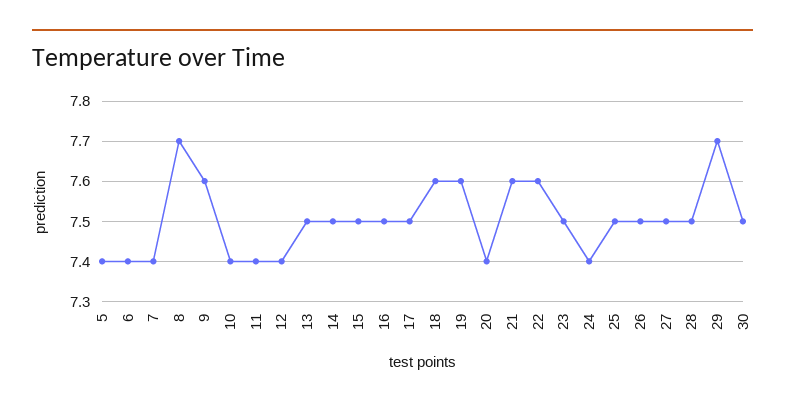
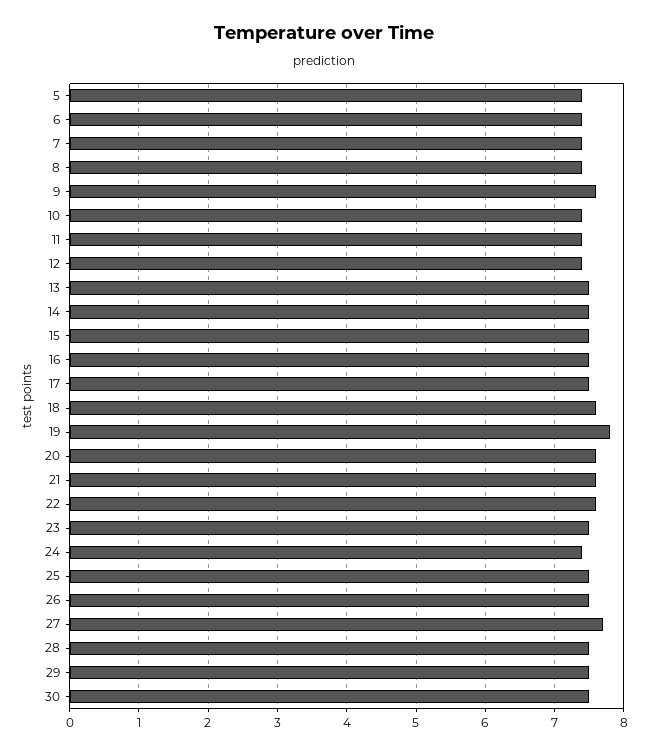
8: 7.7 -> 7.4
19: 7.6 -> 7.8
20: 7.4 -> 7.6
27: 7.5 -> 7.7
29: 7.7 -> 7.5

